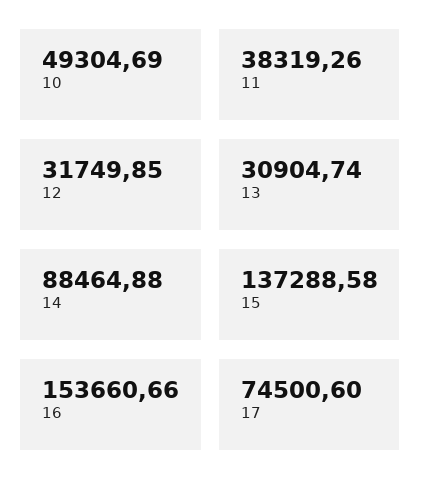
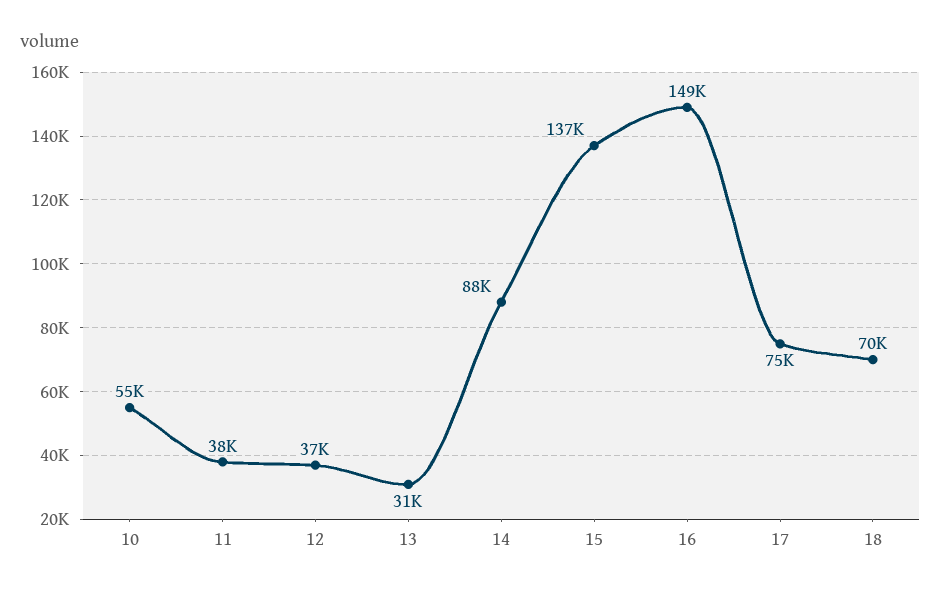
10: 49304.69 -> 55000
12: 31749.85 -> 37000
16: 153660.66 -> 149000
18: none -> 70000

